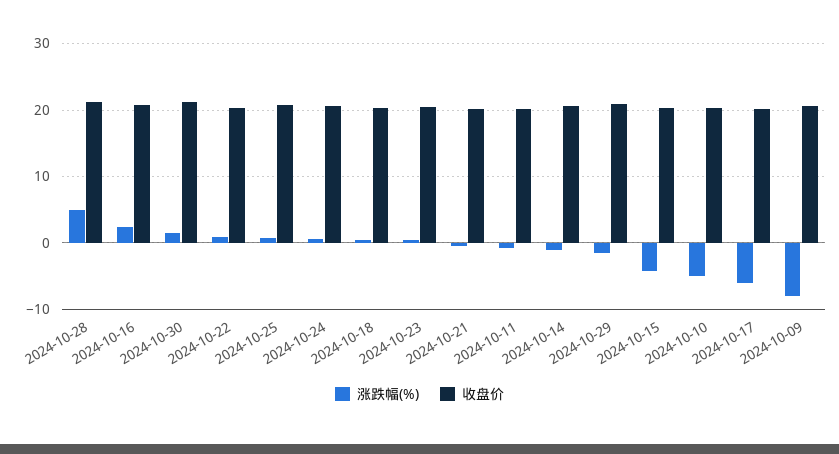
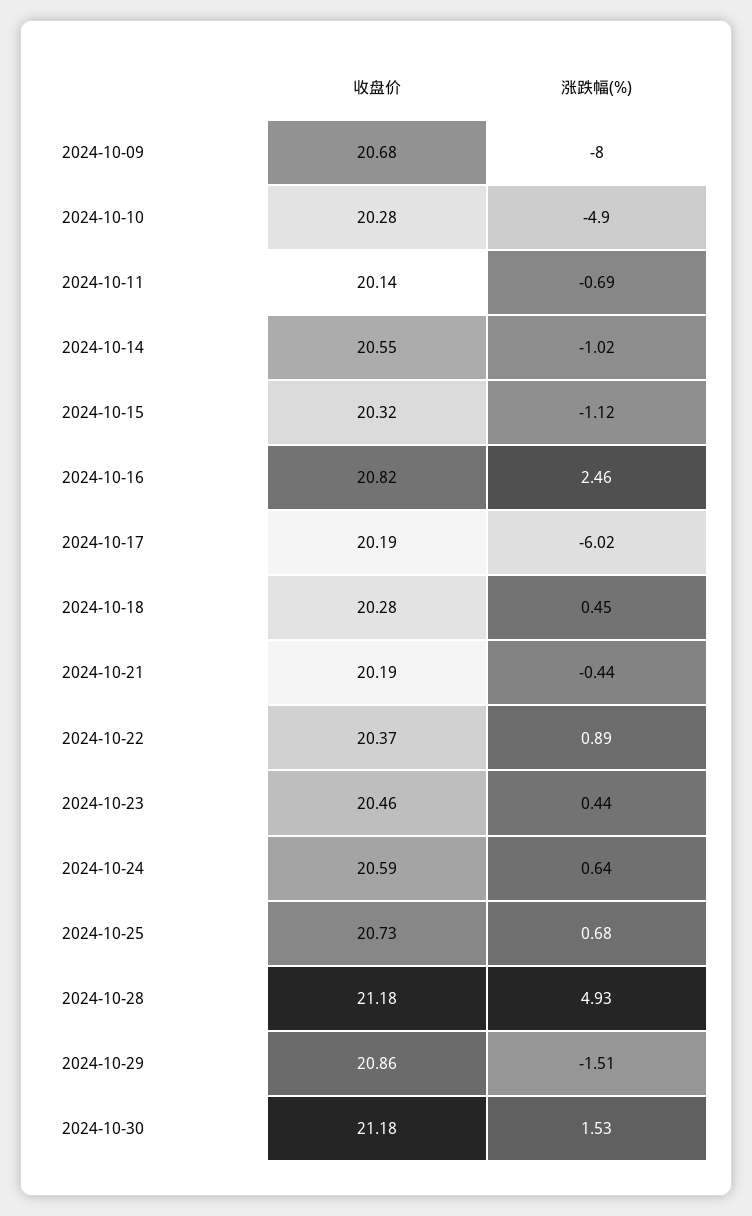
涨跌幅(%), 2024-10-15: -4 -> -1.12

